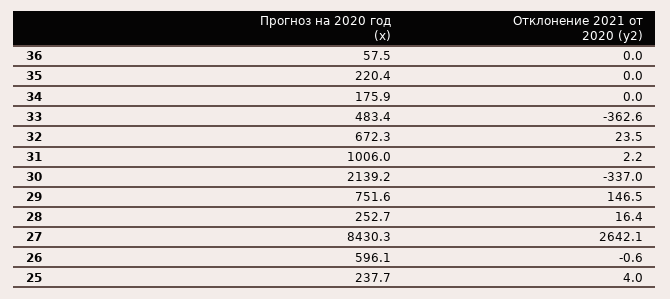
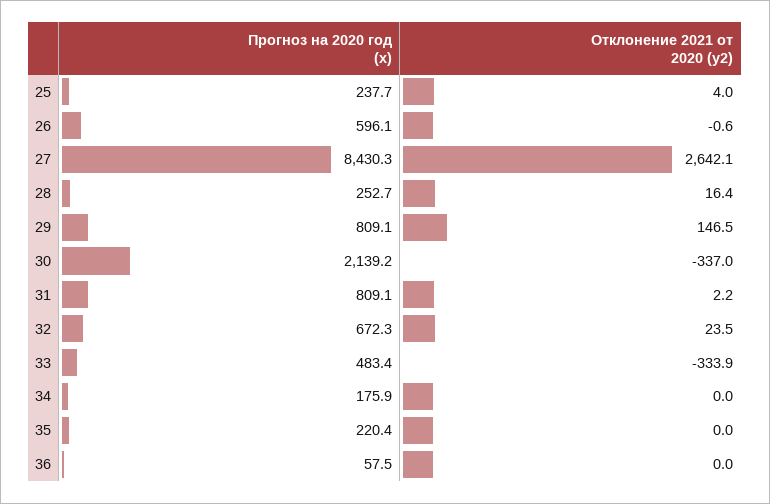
Отклонение 2021 от 2020 (y2), 33: -362.6 -> -333.9
Прогноз на 2020 год (x), 31: 1006 -> 809.1
Прогноз на 2020 год (x), 29: 751.6 -> 809.1

